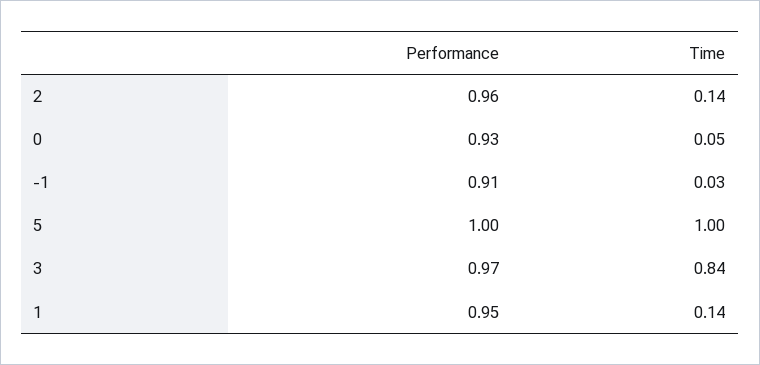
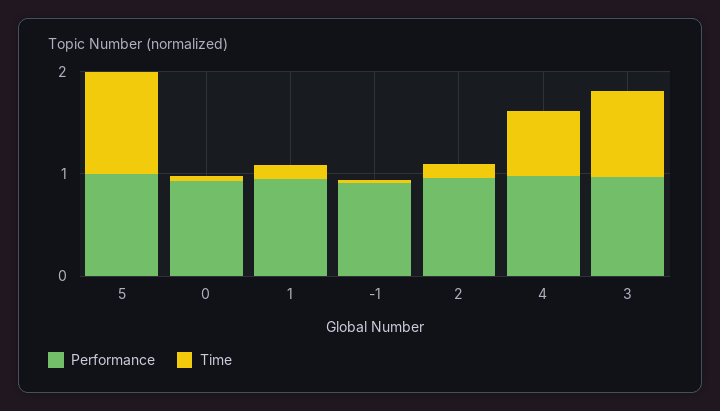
Performance, 4: none -> 1
Time, 4: none -> 0.6

